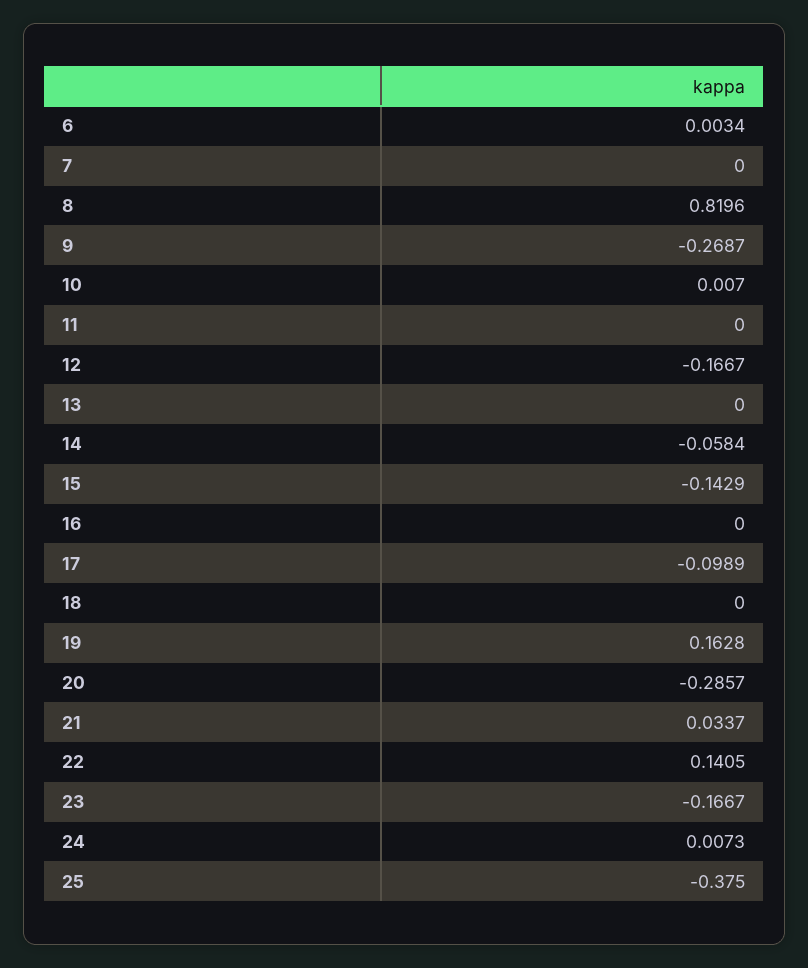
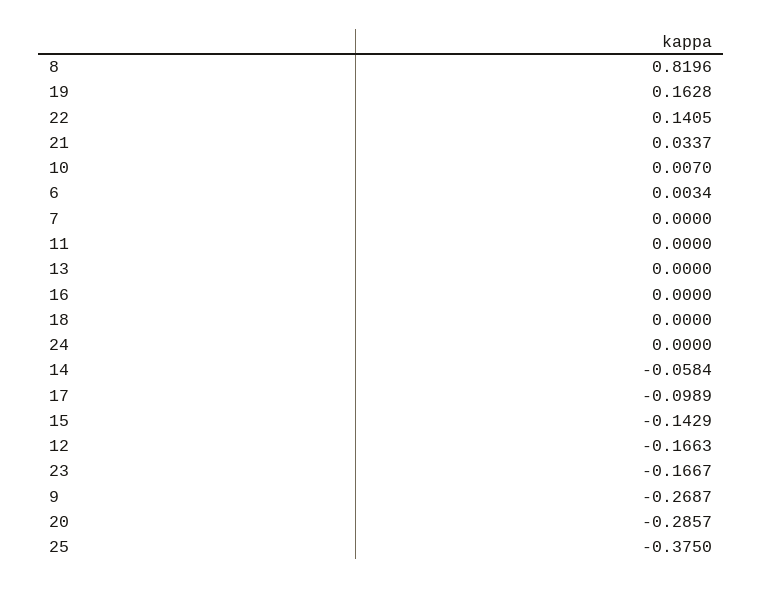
12: -0.1667 -> -0.1663
24: 0.0073 -> 0

